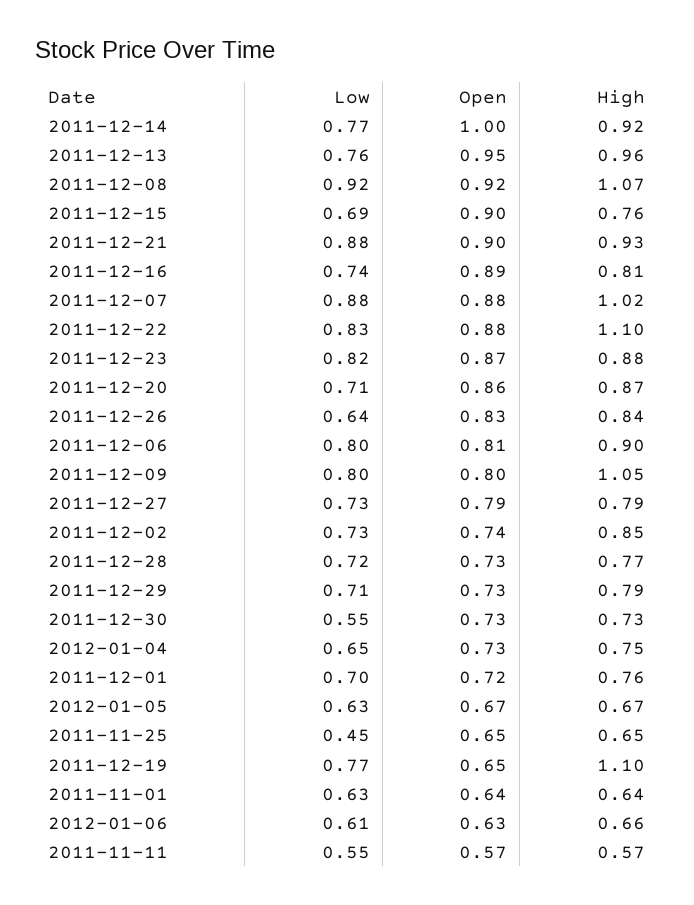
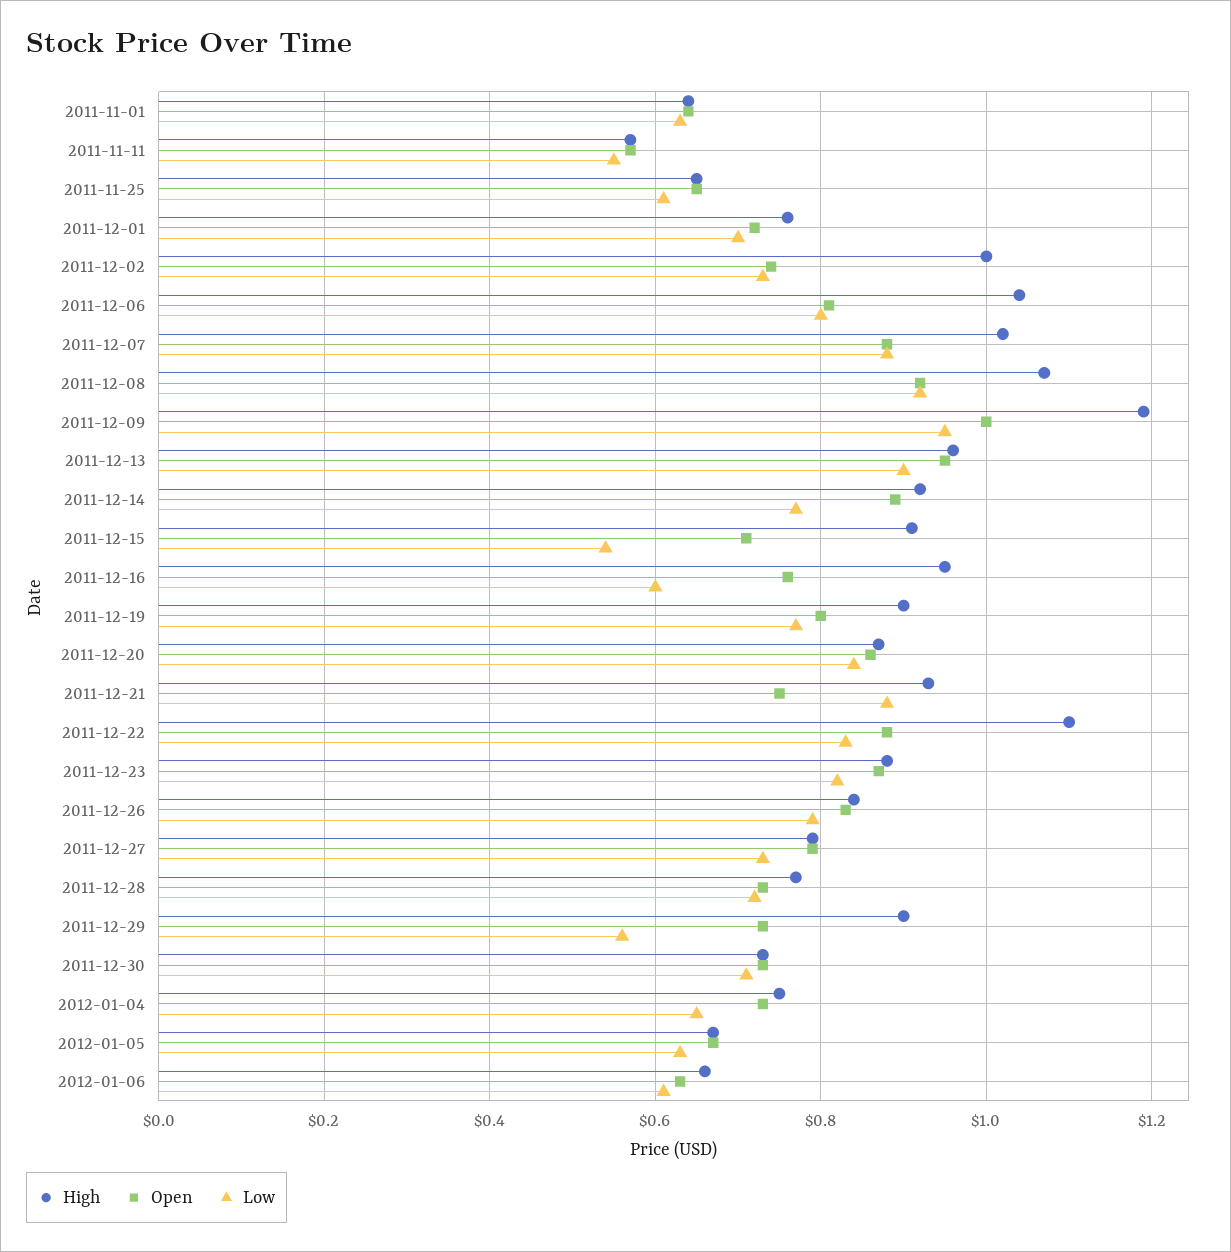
Open, 2011-12-14: 1 -> 0.9
Low, 2011-12-13: 0.76 -> 0.9
Low, 2011-12-15: 0.69 -> 0.55
Open, 2011-12-15: 0.9 -> 0.7
High, 2011-12-15: 0.76 -> 0.9
Open, 2011-12-21: 0.9 -> 0.75
Low, 2011-12-16: 0.74 -> 0.6
Open, 2011-12-16: 0.89 -> 0.75
High, 2011-12-16: 0.81 -> 0.95
Low, 2011-12-20: 0.71 -> 0.85
Low, 2011-12-26: 0.64 -> 0.8
High, 2011-12-06: 0.9 -> 1.05
Low, 2011-12-09: 0.8 -> 0.95
Open, 2011-12-09: 0.8 -> 1
High, 2011-12-09: 1.05 -> 1.2
High, 2011-12-02: 0.85 -> 1
Low, 2011-12-29: 0.71 -> 0.55
High, 2011-12-29: 0.79 -> 0.9
Low, 2011-12-30: 0.55 -> 0.7
Low, 2011-11-25: 0.45 -> 0.6
Open, 2011-12-19: 0.65 -> 0.8
High, 2011-12-19: 1.1 -> 0.9

